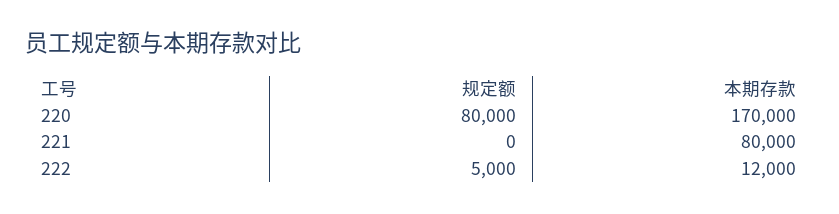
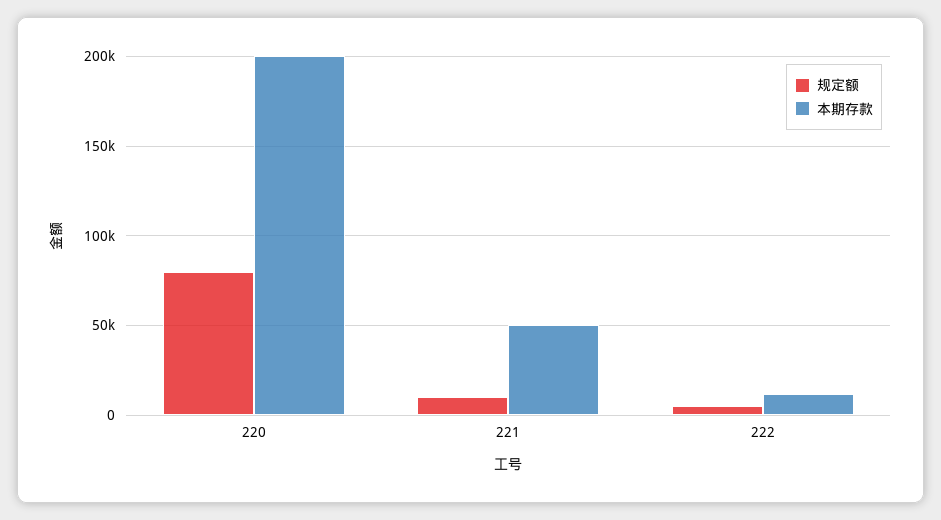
本期存款, 220: 170000 -> 200000
规定额, 221: 0 -> 10000
本期存款, 221: 80000 -> 50000

